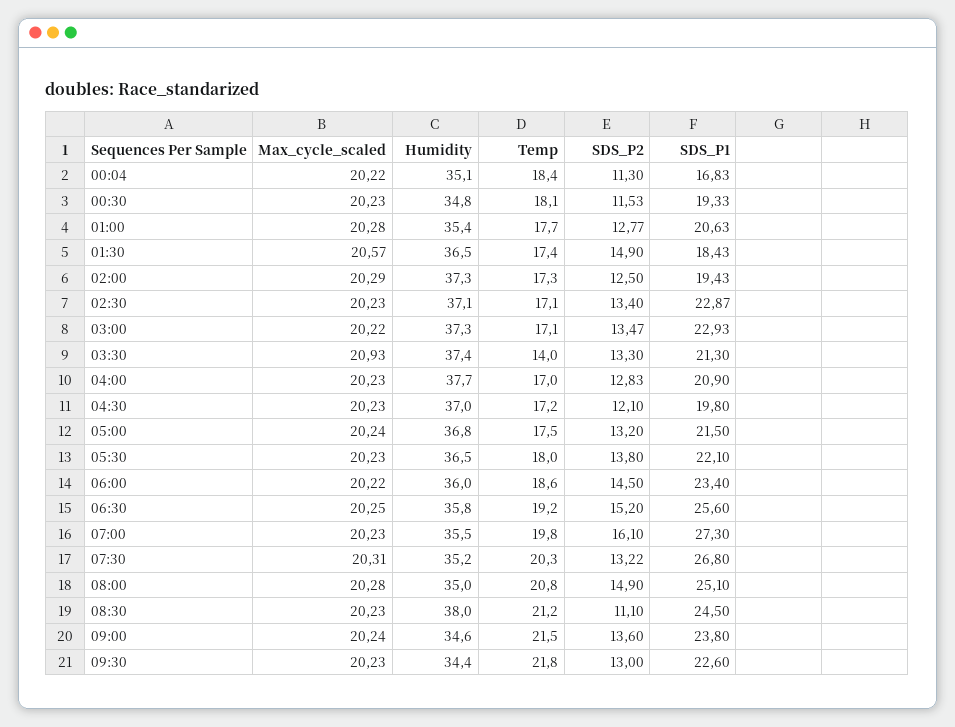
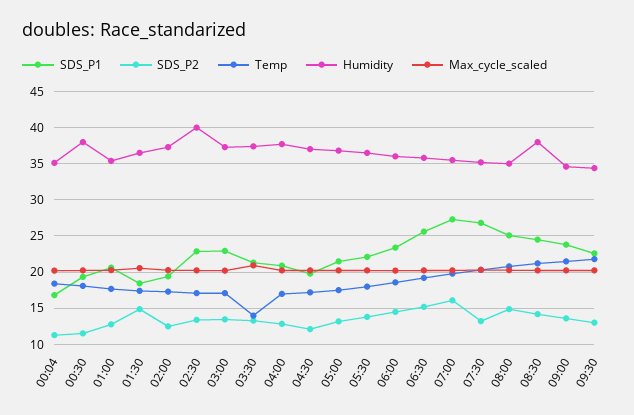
Humidity, 00:30: 34.8 -> 38
Humidity, 02:30: 37.1 -> 40
SDS_P2, 08:30: 11.1 -> 14

